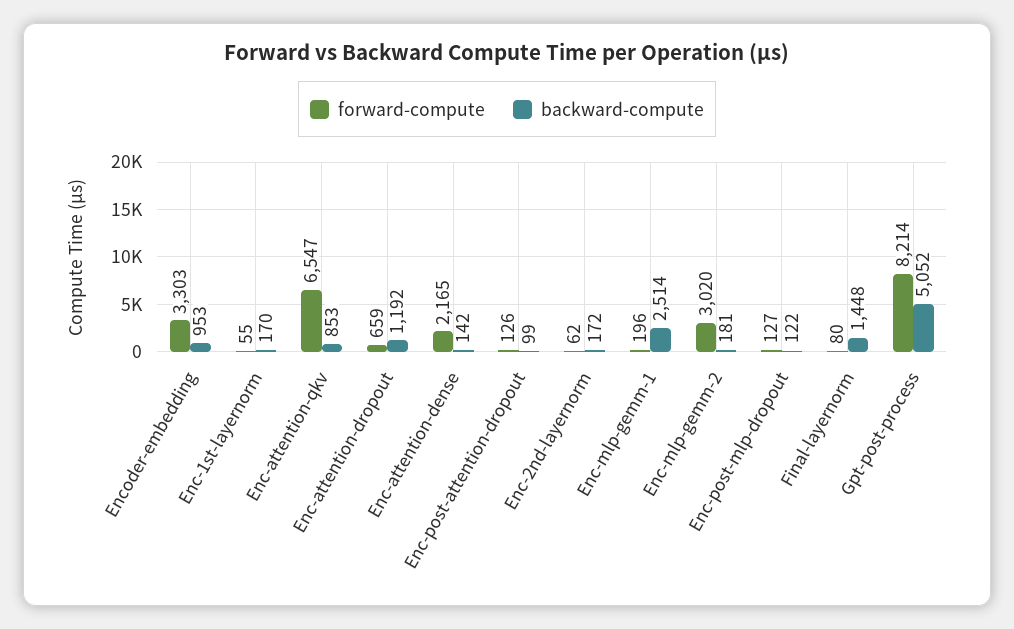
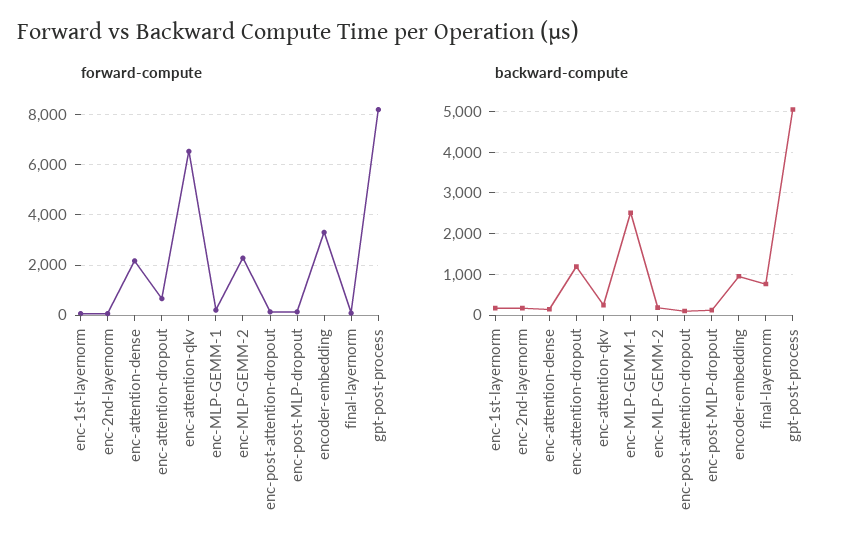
backward-compute, Enc-attention-qkv: 853 -> 200
forward-compute, Enc-mlp-gemm-2: 3020 -> 2250
backward-compute, Final-layernorm: 1448 -> 800

